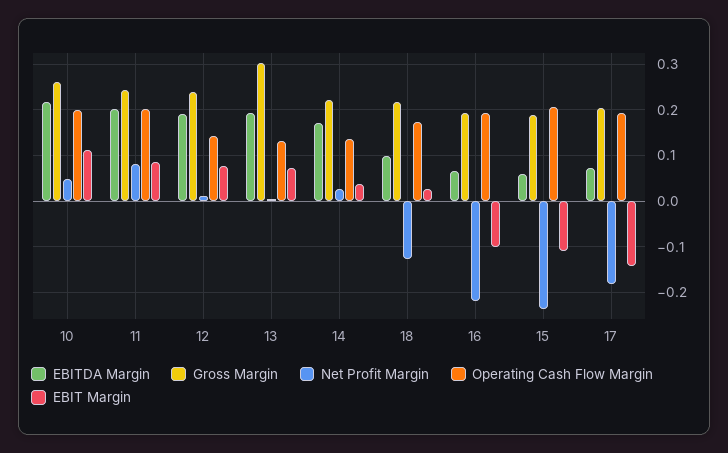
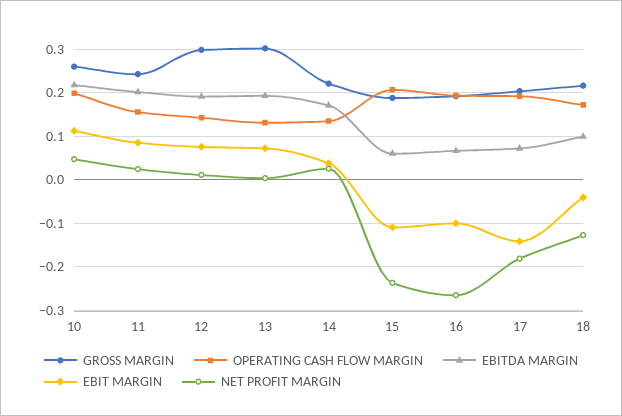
Net Profit Margin, 11: 0.08 -> 0.02
Operating Cash Flow Margin, 11: 0.2 -> 0.16
Gross Margin, 12: 0.24 -> 0.3
EBIT Margin, 18: 0.02 -> -0.04
Net Profit Margin, 16: -0.22 -> -0.26

